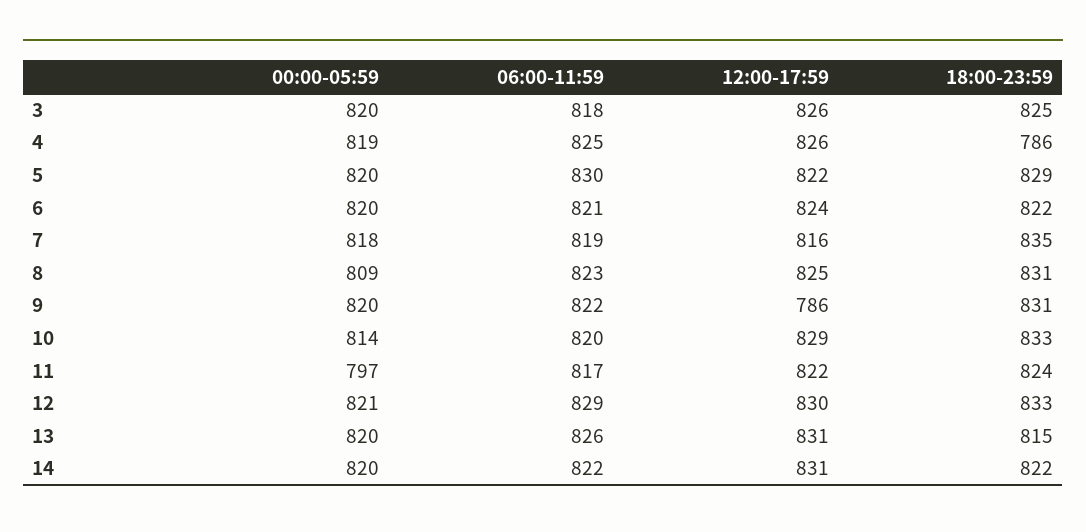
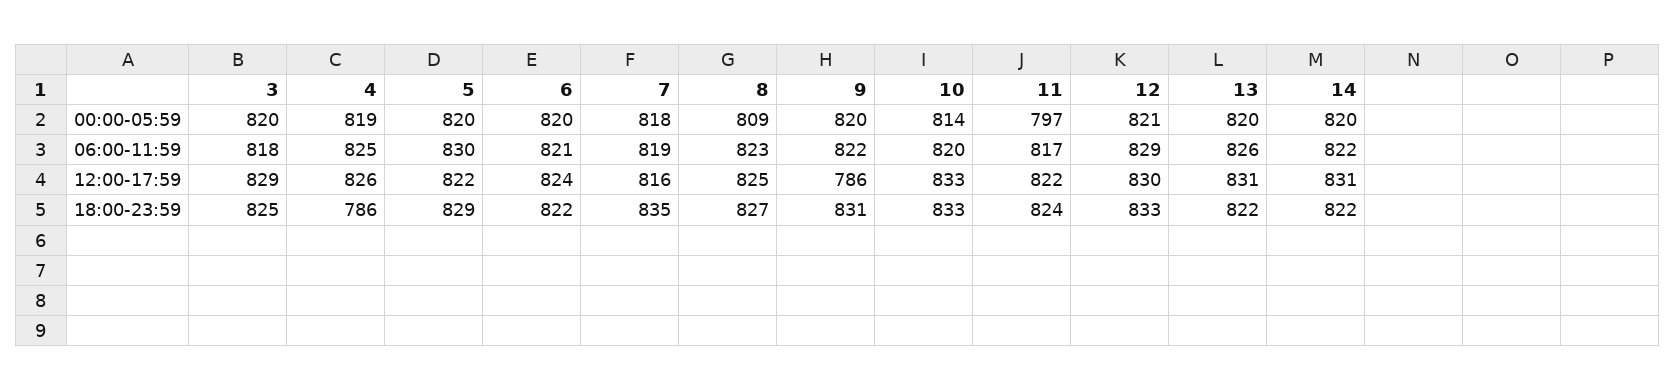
12:00-17:59, 3: 826 -> 829
18:00-23:59, 8: 831 -> 827
12:00-17:59, 10: 829 -> 833
18:00-23:59, 13: 815 -> 822

